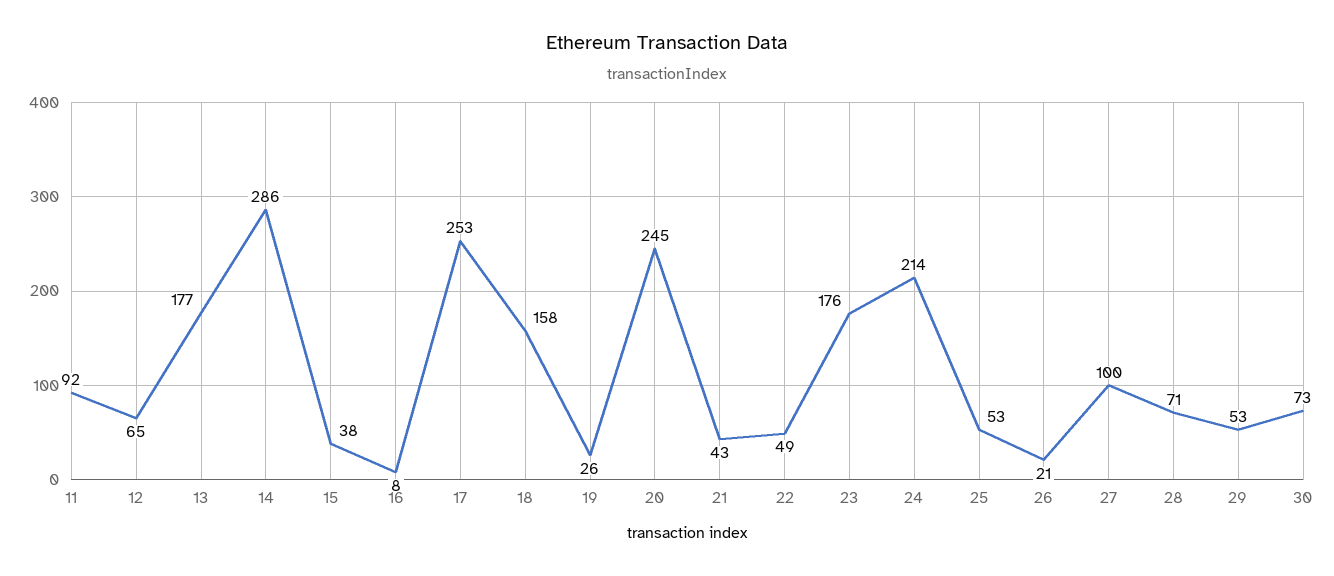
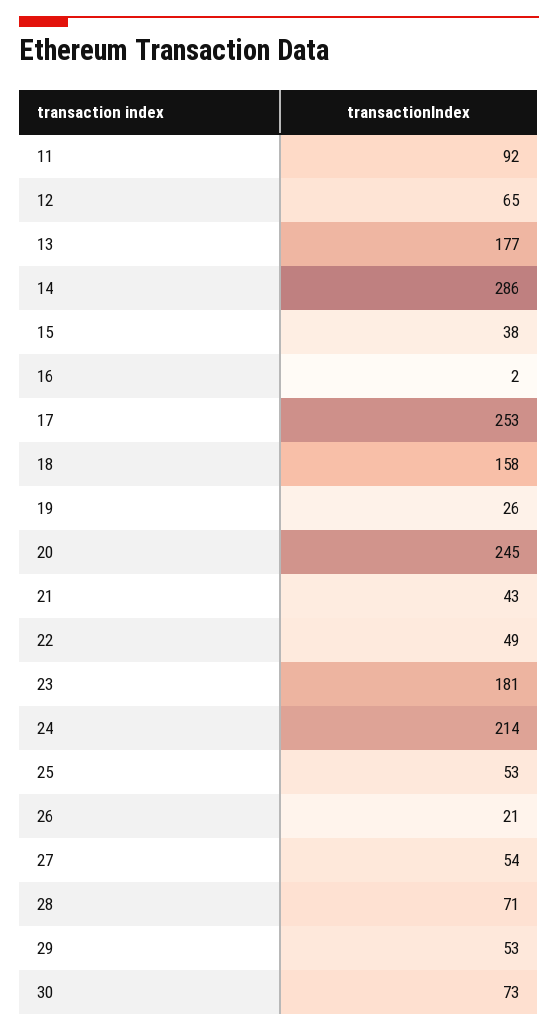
16: 8 -> 2
23: 176 -> 181
27: 100 -> 54

